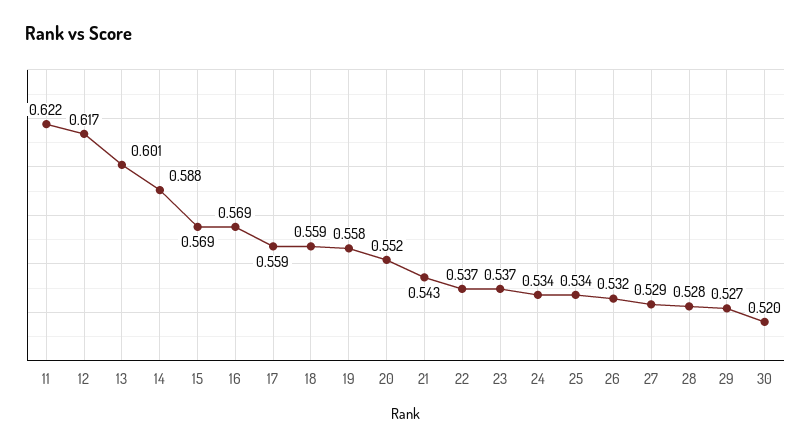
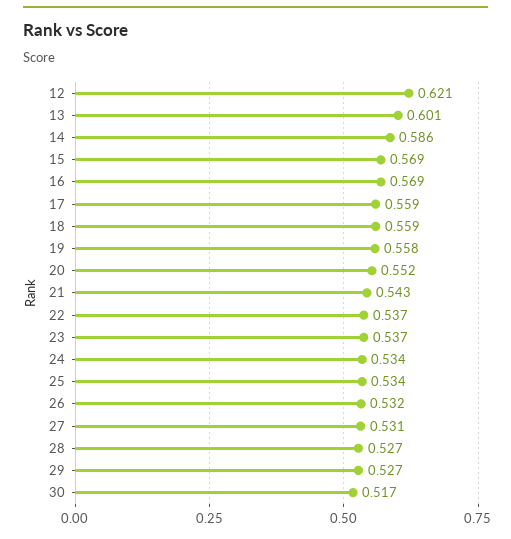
11: 0.622 -> none
12: 0.617 -> 0.621
14: 0.588 -> 0.586
27: 0.529 -> 0.531
28: 0.528 -> 0.527
30: 0.52 -> 0.517

